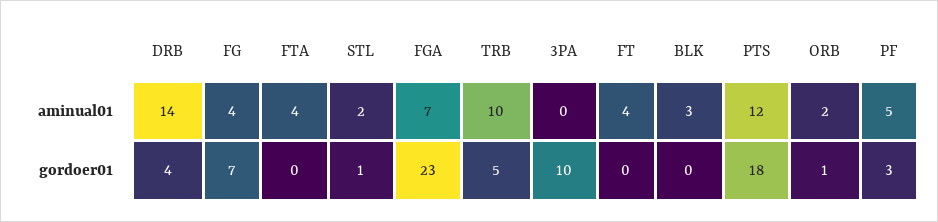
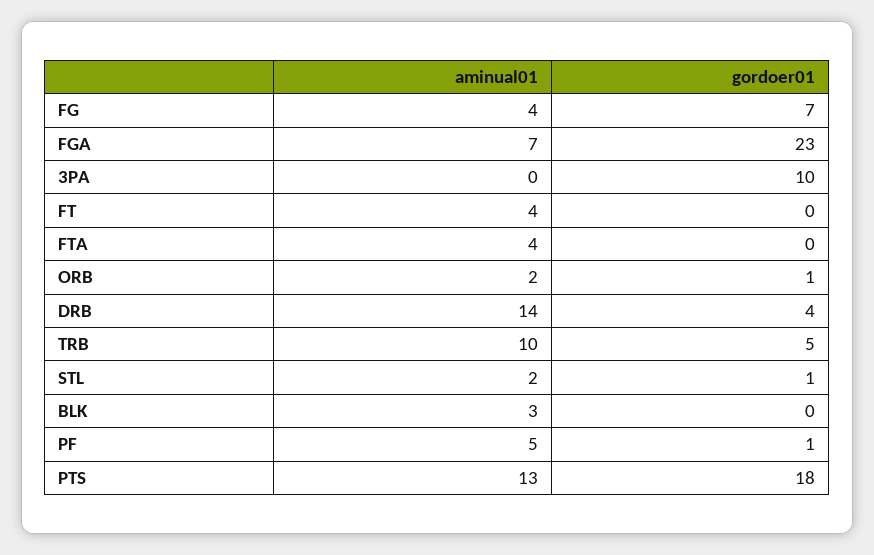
PTS, aminual01: 12 -> 13
PF, gordoer01: 3 -> 1

